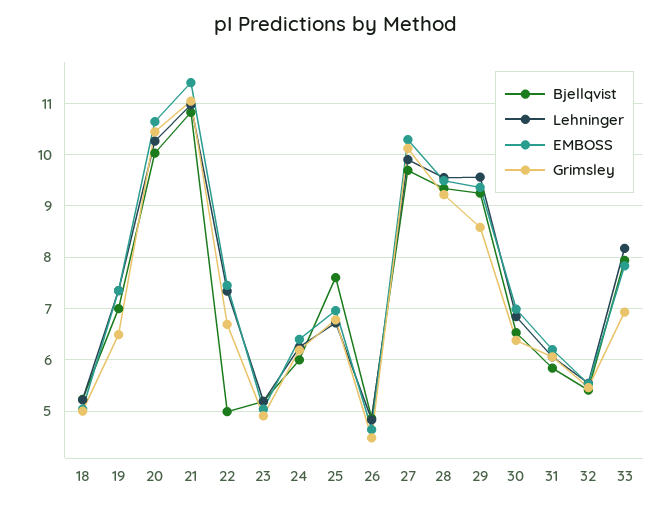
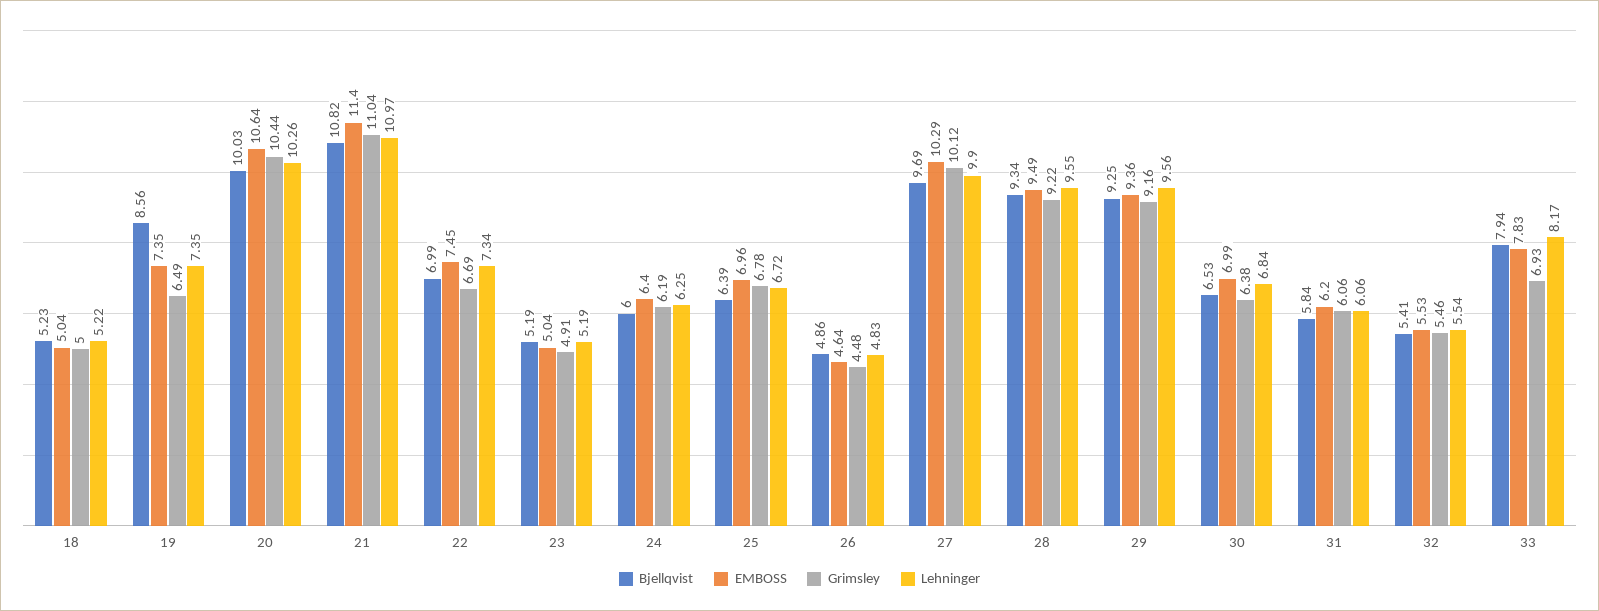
Bjellqvist, 19: 7 -> 8.56
Bjellqvist, 22: 5 -> 6.99
Bjellqvist, 25: 7.6 -> 6.39
Grimsley, 29: 8.6 -> 9.16

